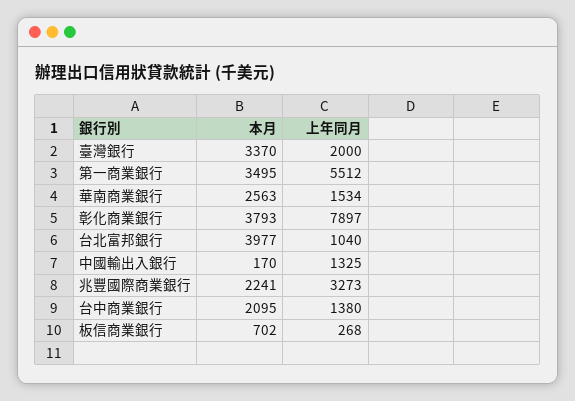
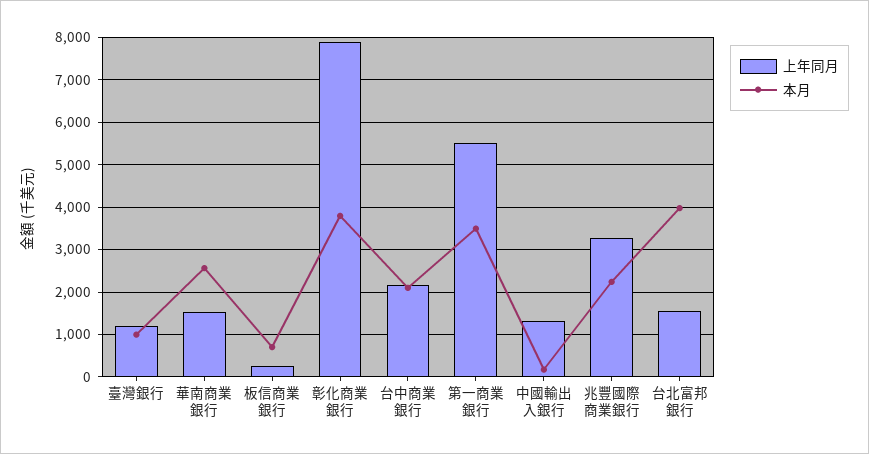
本月, 臺灣銀行: 3370 -> 1000
上年同月, 臺灣銀行: 2000 -> 1200
上年同月, 台北富邦銀行: 1040 -> 1600
上年同月, 台中商業銀行: 1380 -> 2200

